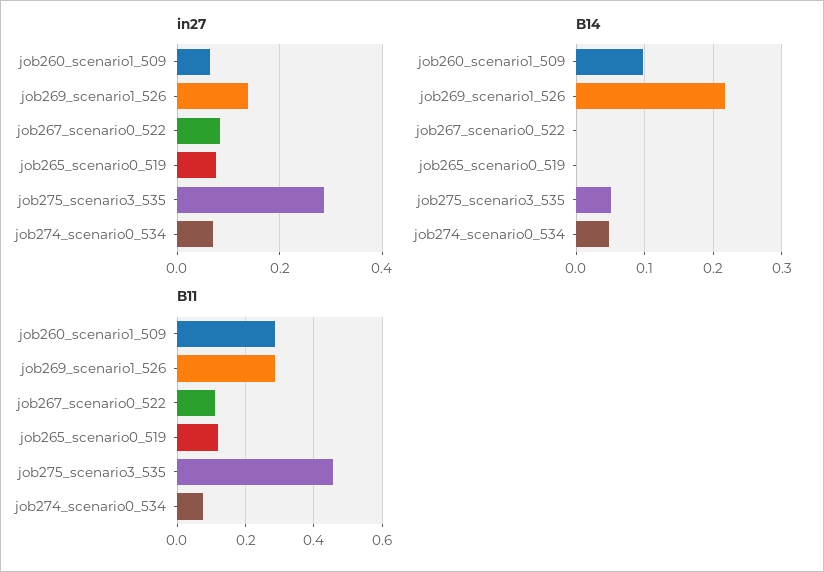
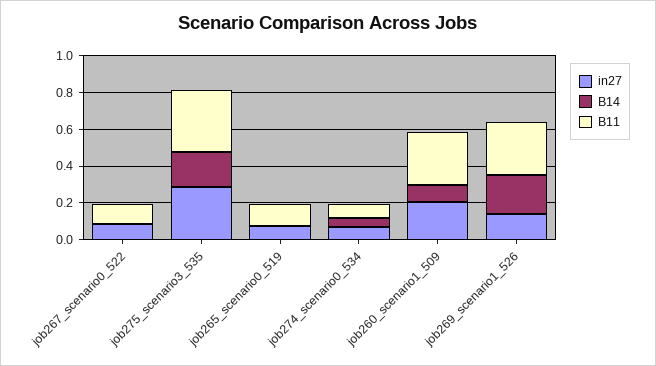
in27, job260_scenario1_509: 0.06 -> 0.2
B14, job275_scenario3_535: 0.05 -> 0.2
B11, job275_scenario3_535: 0.46 -> 0.35

